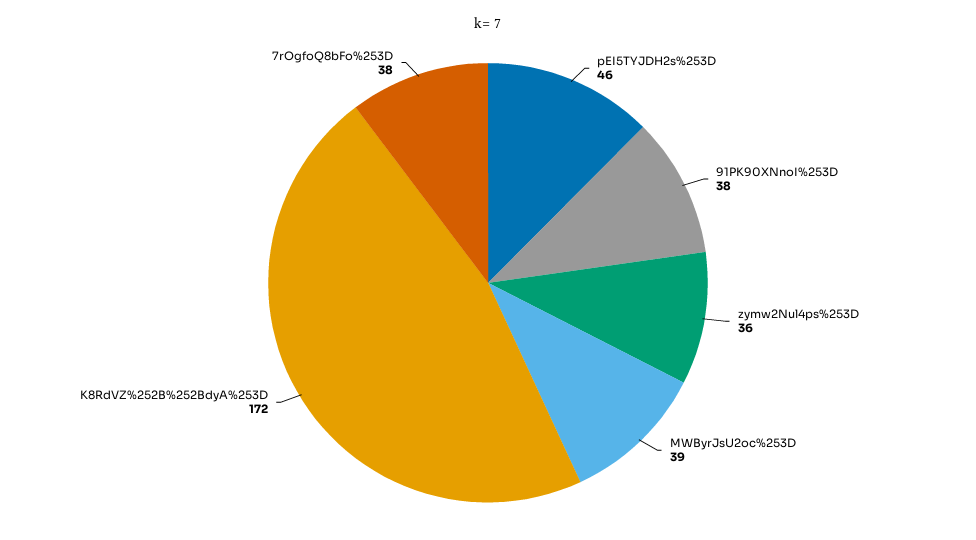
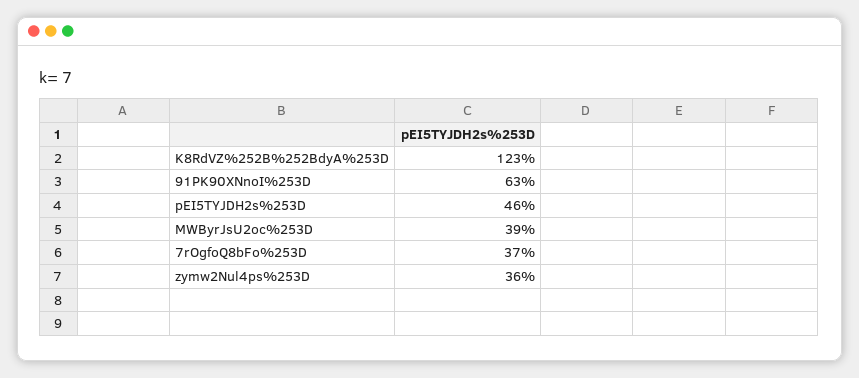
91PK90XNnoI%253D: 38 -> 63
K8RdVZ%252B%252BdyA%253D: 172 -> 123
7rOgfoQ8bFo%253D: 38 -> 37

